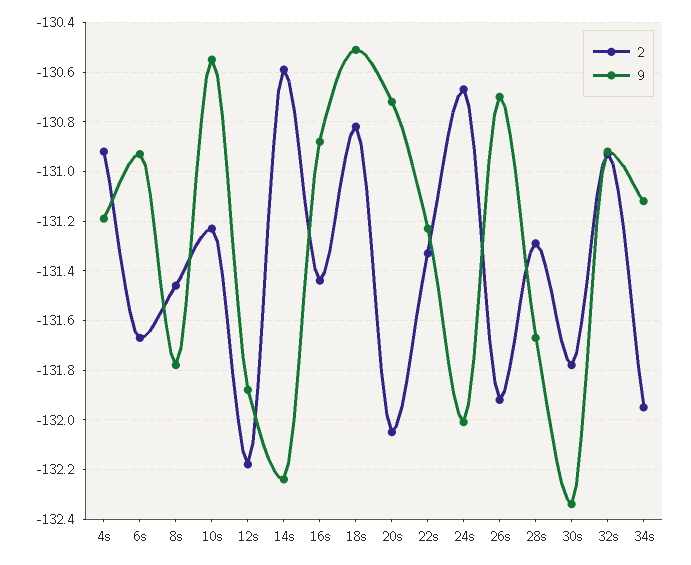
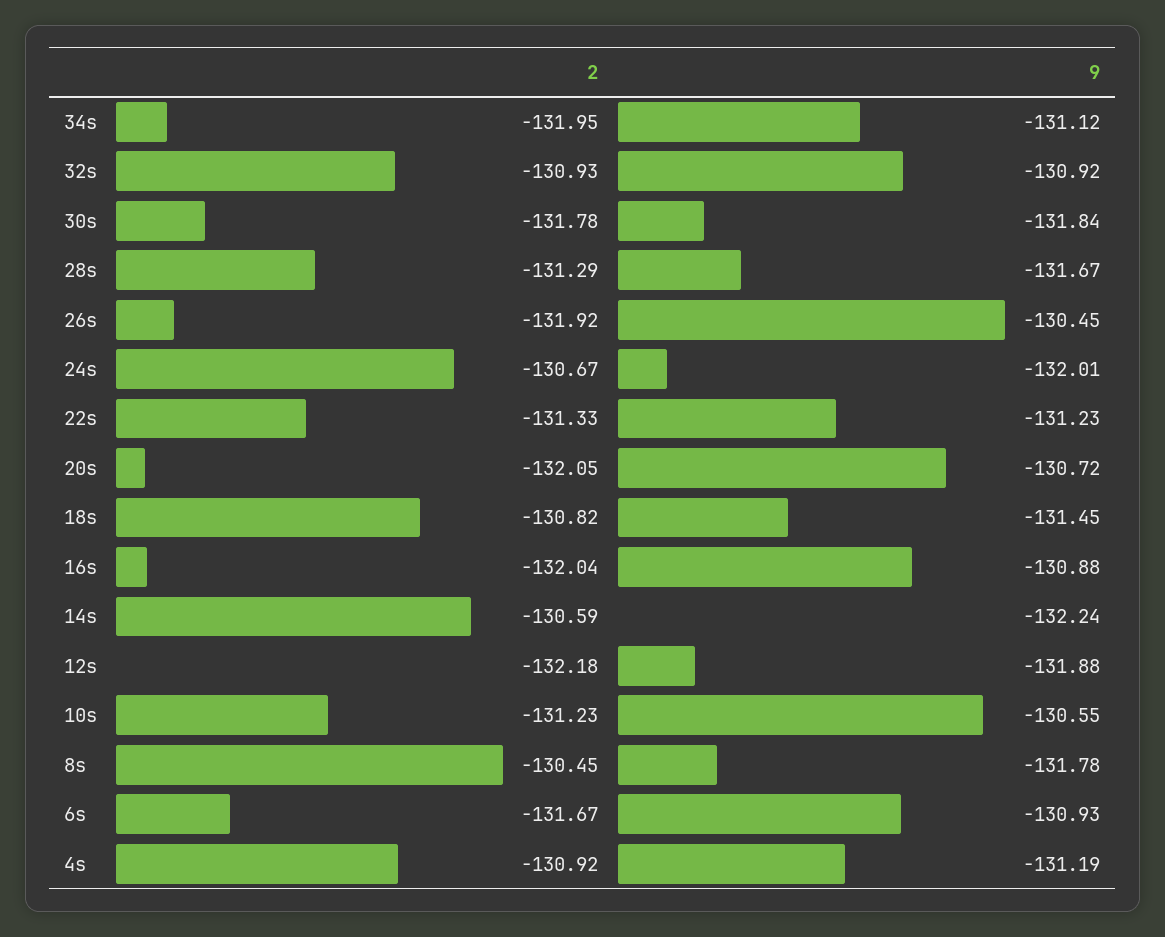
2, 8s: -131.45 -> -130.45
2, 16s: -131.45 -> -132.04
9, 18s: -130.5 -> -131.45
9, 26s: -130.7 -> -130.45
9, 30s: -132.35 -> -131.84

